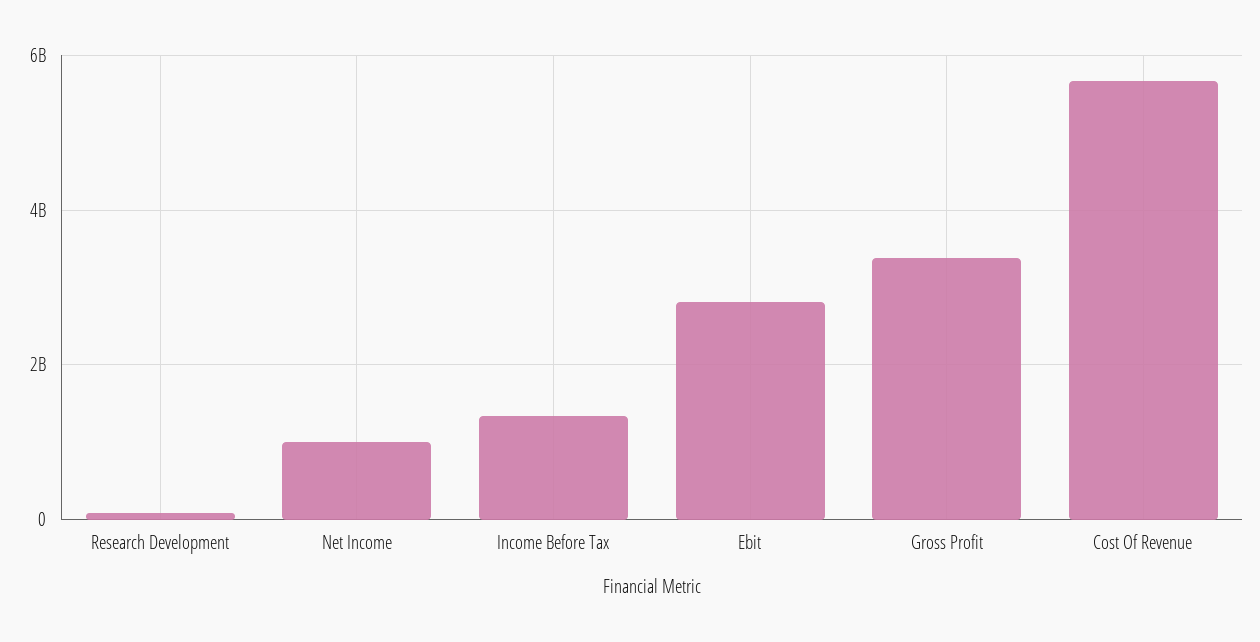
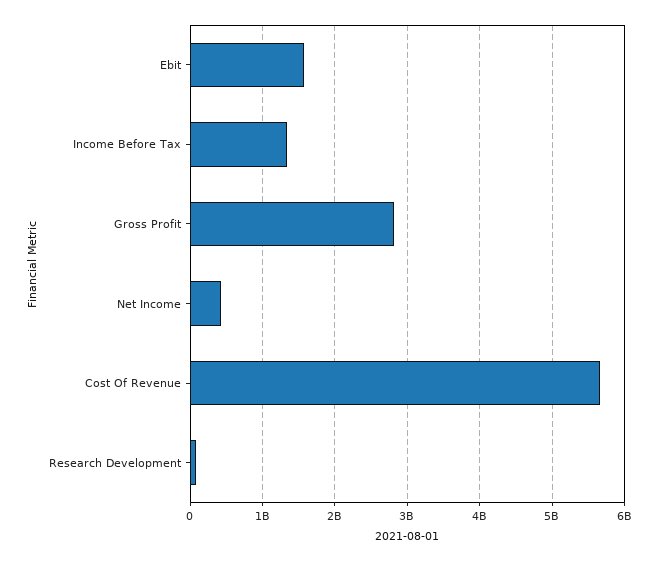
Net Income: 1000000000 -> 400000000
Ebit: 2800000000 -> 1600000000
Gross Profit: 3400000000 -> 2800000000

